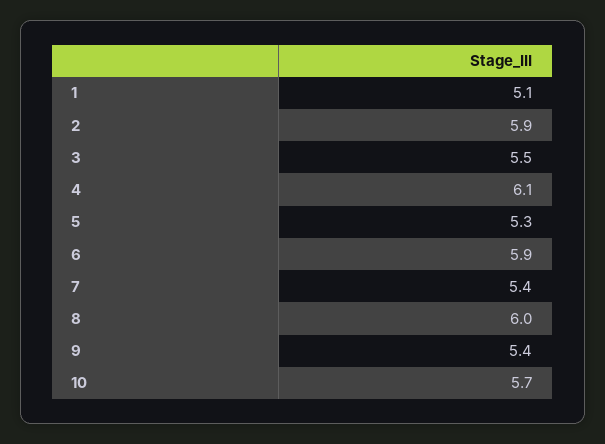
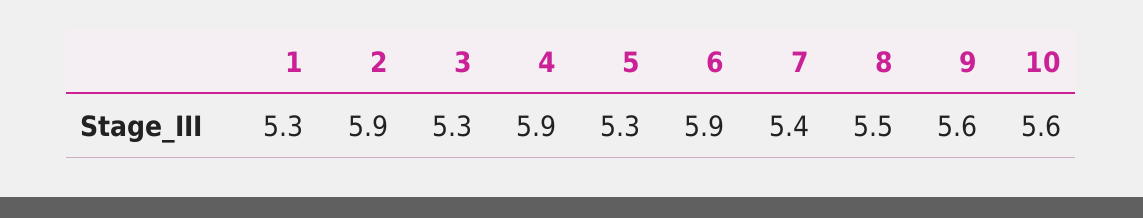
1: 5.1 -> 5.3
3: 5.5 -> 5.3
4: 6.1 -> 5.9
8: 6 -> 5.5
9: 5.4 -> 5.6
10: 5.7 -> 5.6

